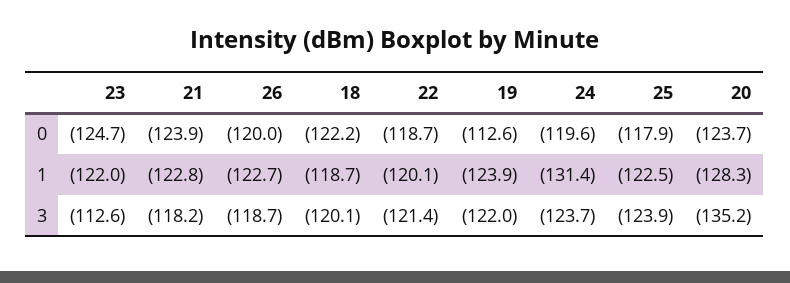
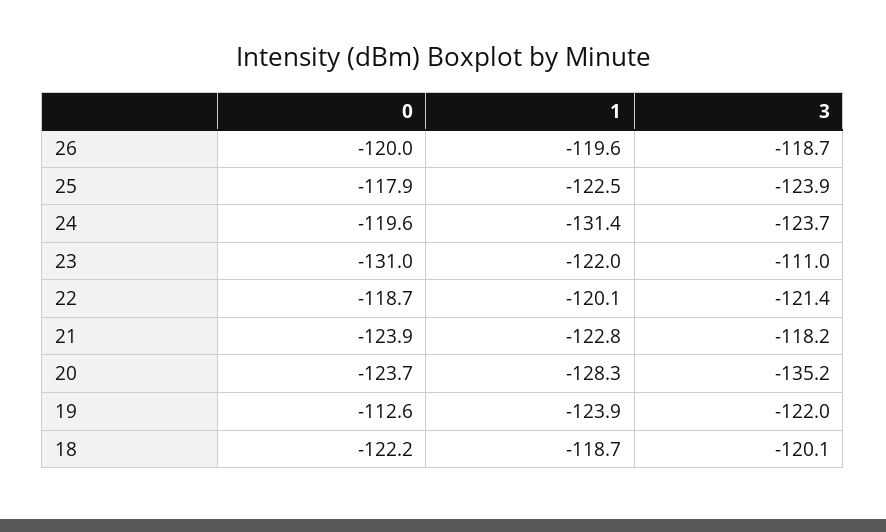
23, 0: -124.7 -> -131
26, 1: -122.7 -> -119.6
23, 3: -112.6 -> -111

